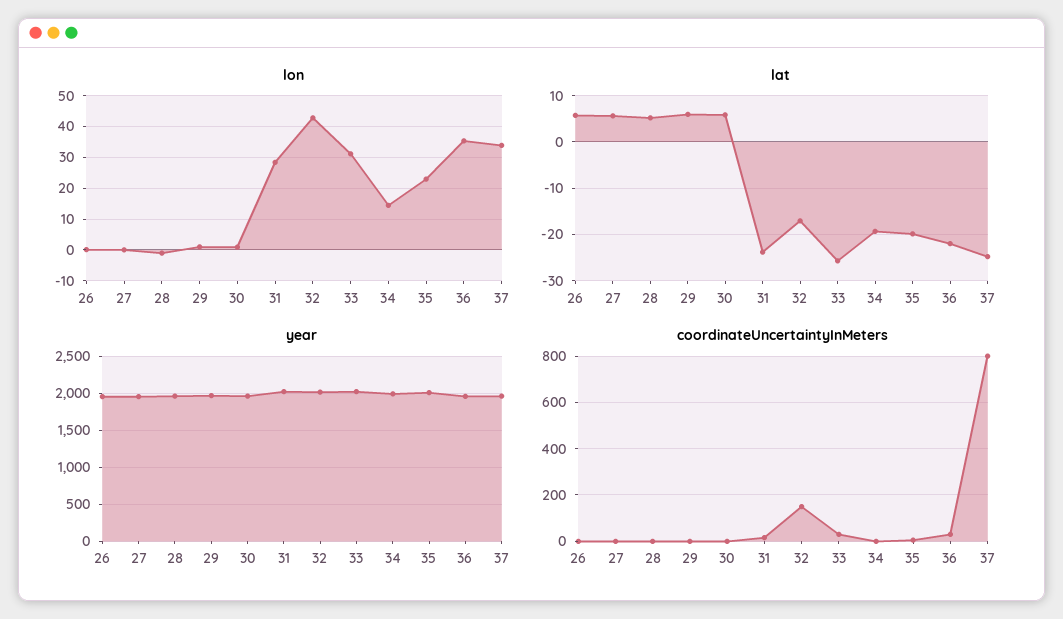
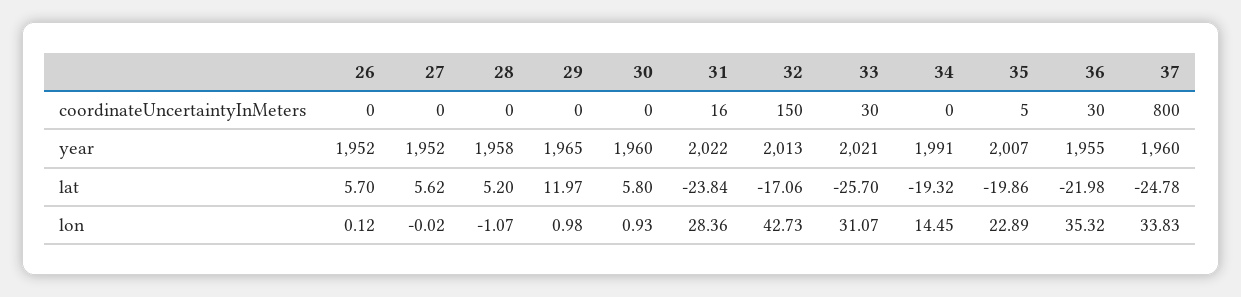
lat, 29: 6 -> 11.97

